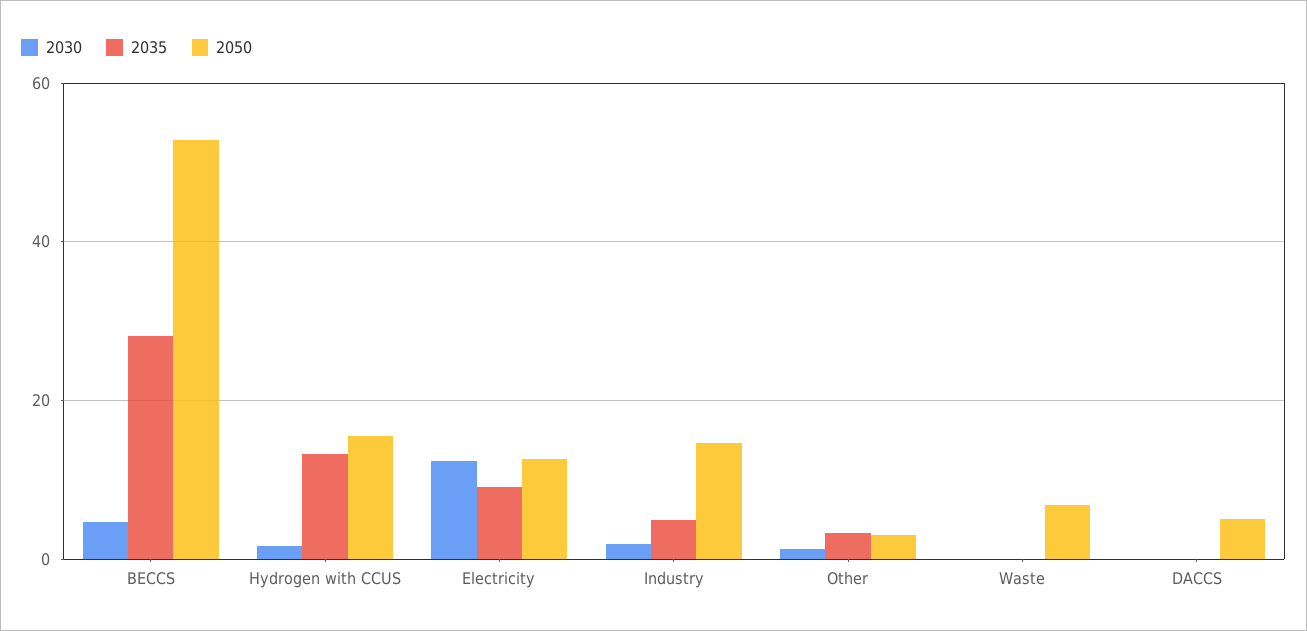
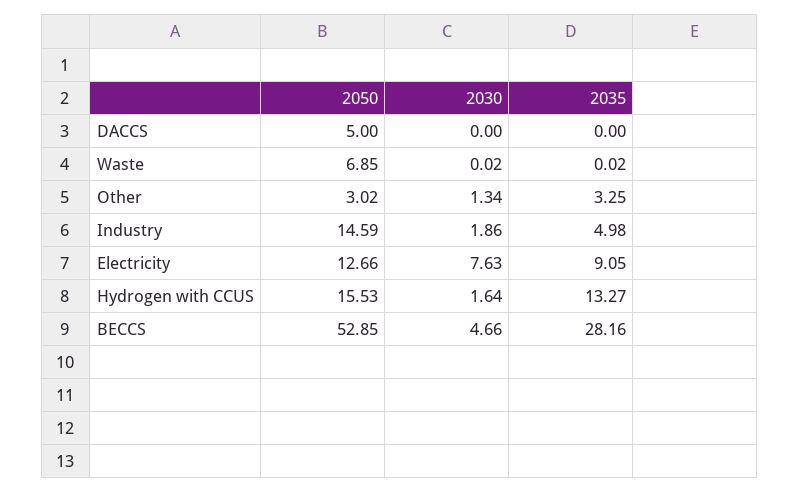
2030, Electricity: 12 -> 7.63

